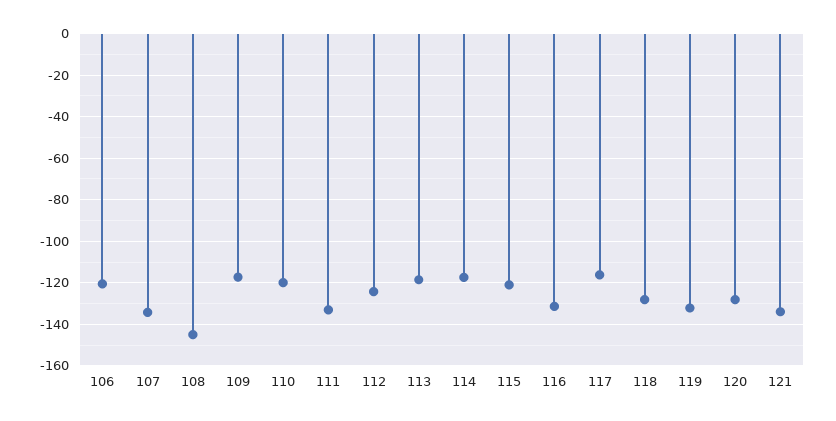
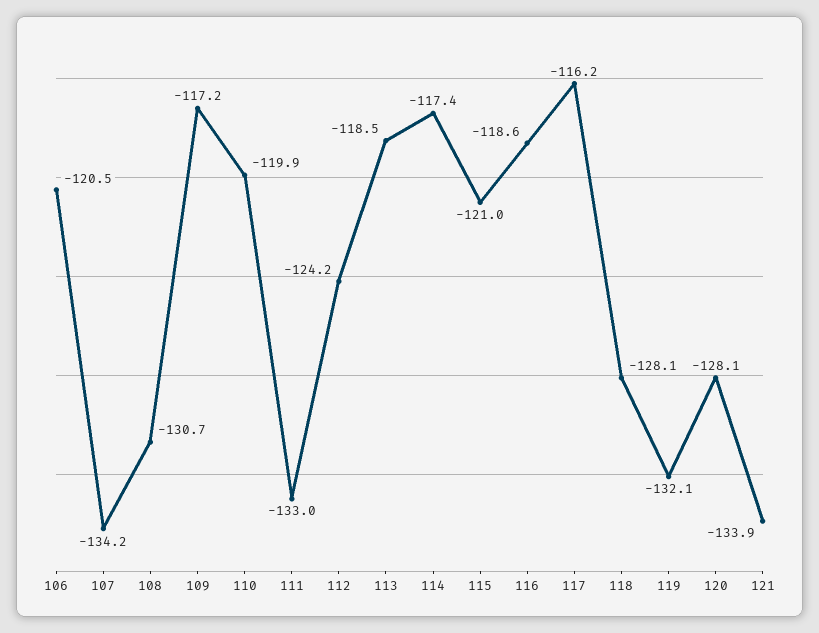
108: -145 -> -130.7
116: -130 -> -118.6

